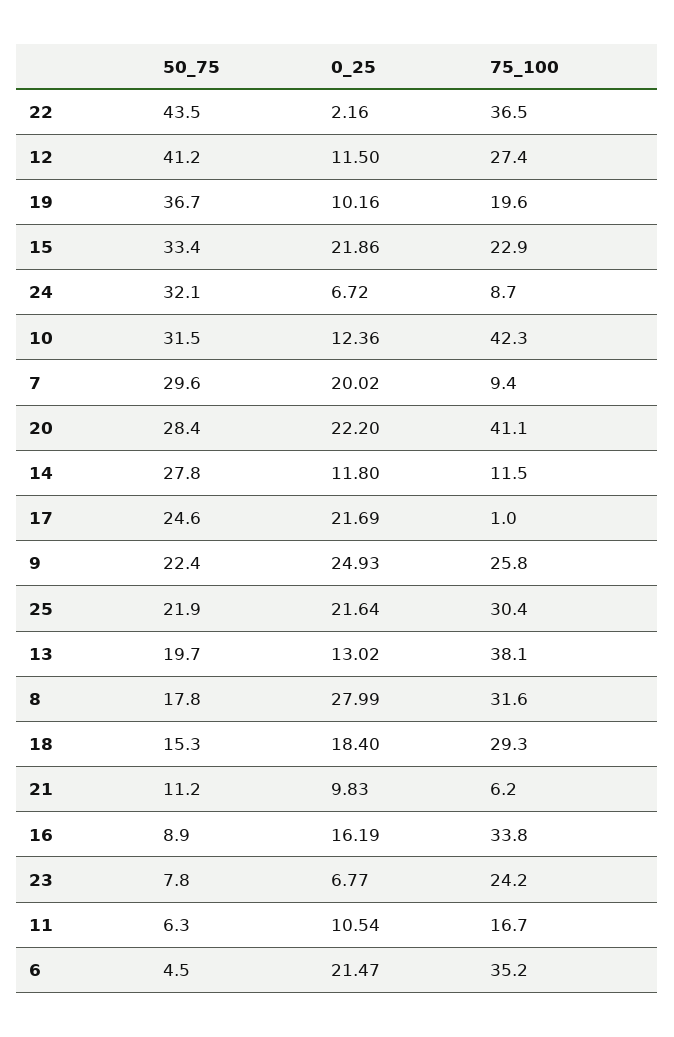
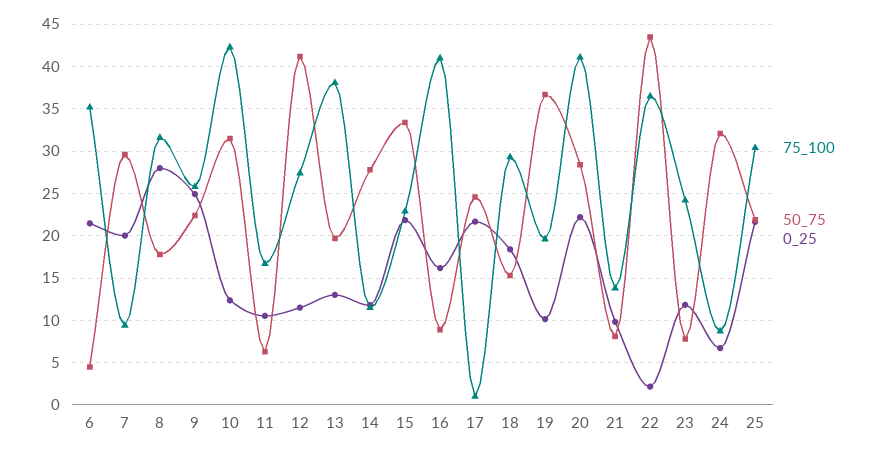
50_75, 21: 11.2 -> 8
75_100, 21: 6.2 -> 14
75_100, 16: 33.8 -> 41
0_25, 23: 6.77 -> 12

